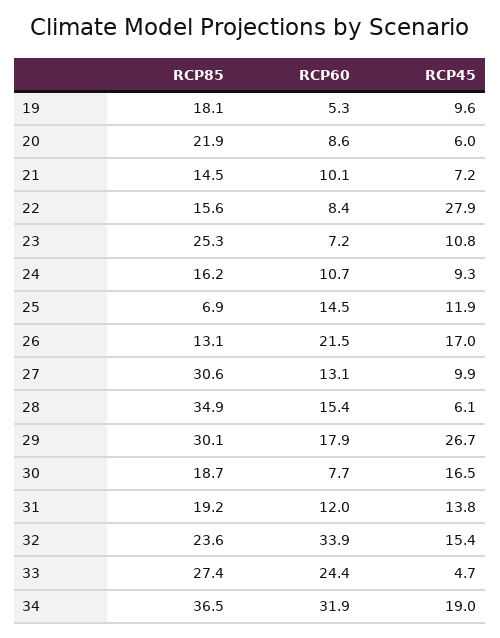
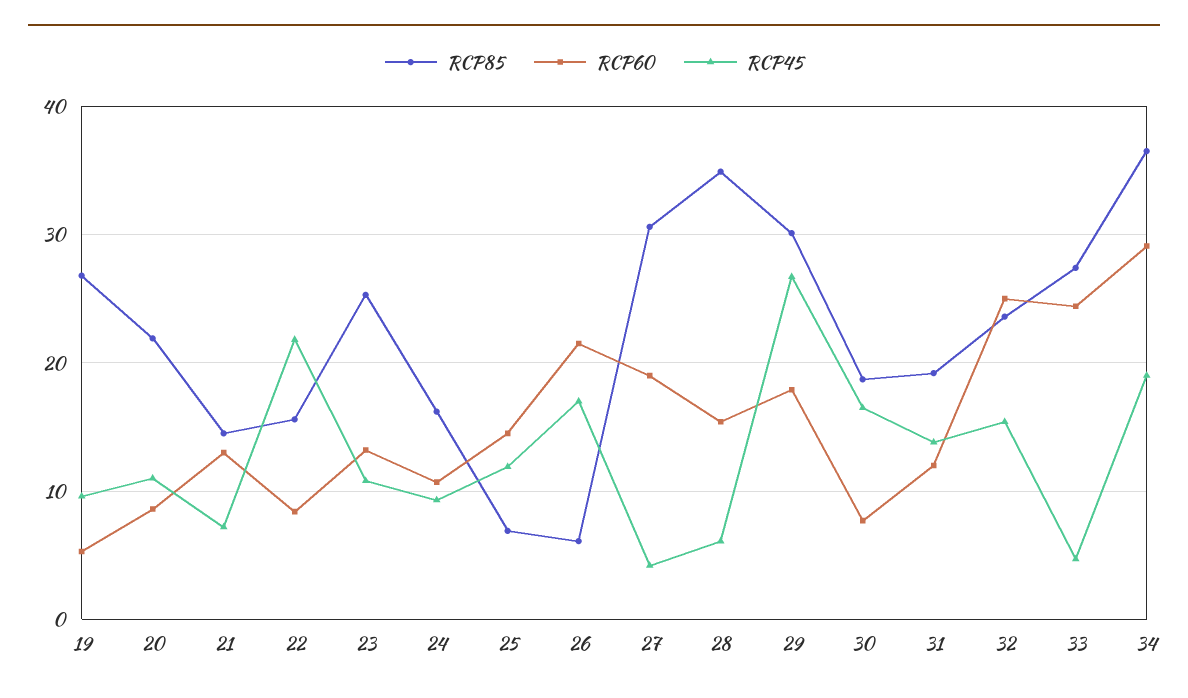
RCP85, 19: 18.1 -> 27
RCP45, 20: 6 -> 11
RCP60, 21: 10.1 -> 13
RCP45, 22: 27.9 -> 22
RCP60, 23: 7.2 -> 13
RCP85, 26: 13.1 -> 6
RCP60, 27: 13.1 -> 19
RCP45, 27: 9.9 -> 4
RCP60, 32: 33.9 -> 25
RCP60, 34: 31.9 -> 29

